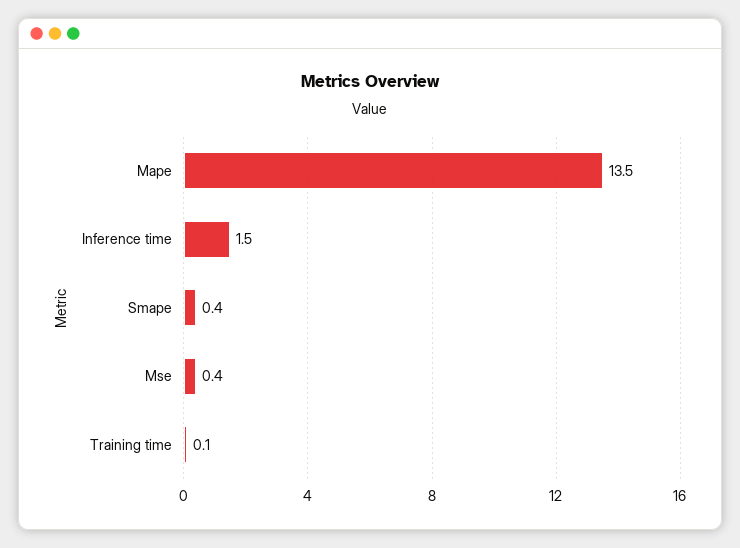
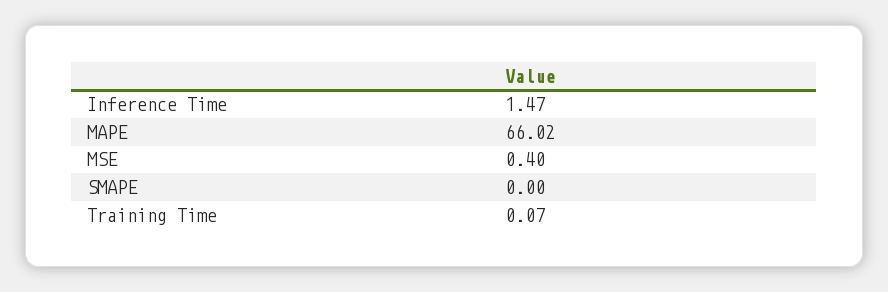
Mape: 13.5 -> 66.02
Smape: 0.4 -> 0

